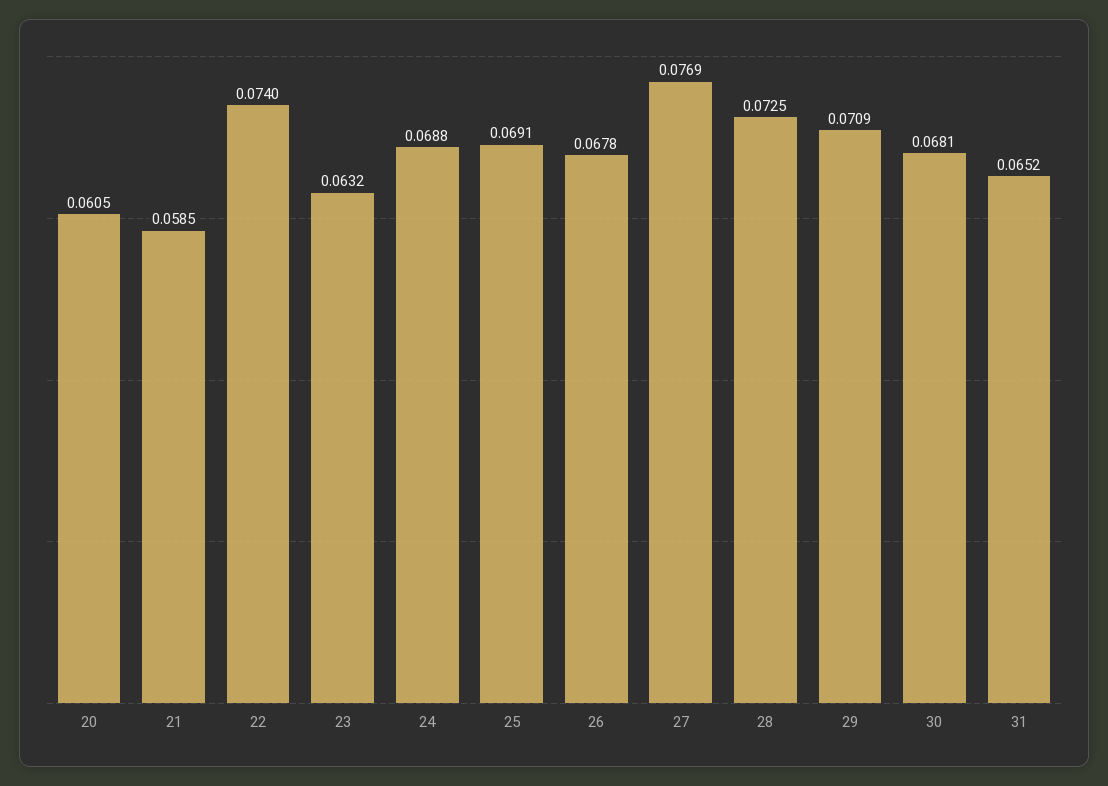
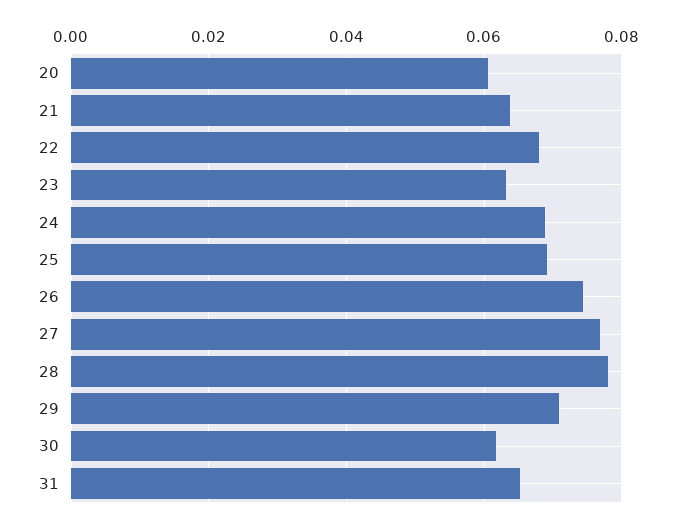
21: 0.0585 -> 0.064
22: 0.074 -> 0.068
26: 0.0678 -> 0.074
28: 0.0725 -> 0.078
30: 0.0681 -> 0.062

